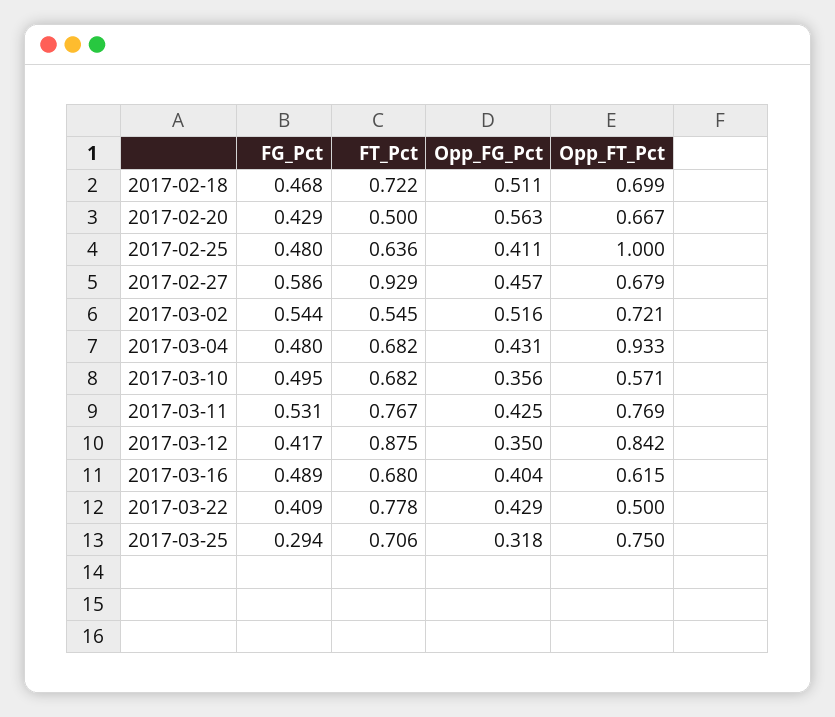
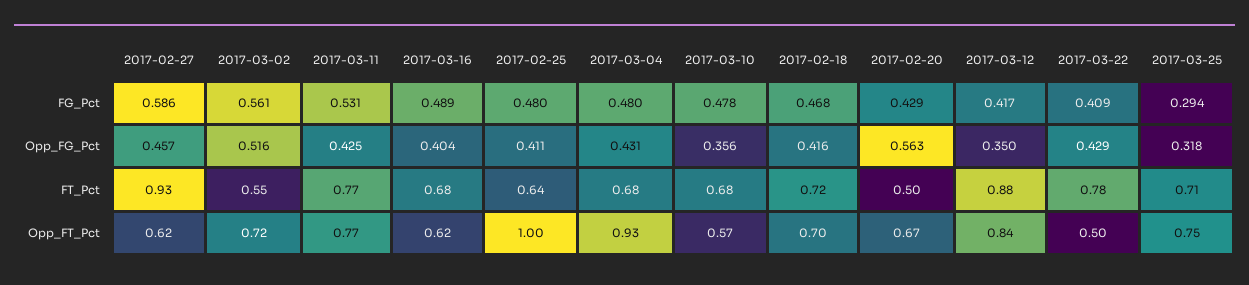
Opp_FG_Pct, 2017-02-18: 0.511 -> 0.416
Opp_FT_Pct, 2017-02-27: 0.679 -> 0.62
FG_Pct, 2017-03-02: 0.544 -> 0.561
FG_Pct, 2017-03-10: 0.495 -> 0.478

